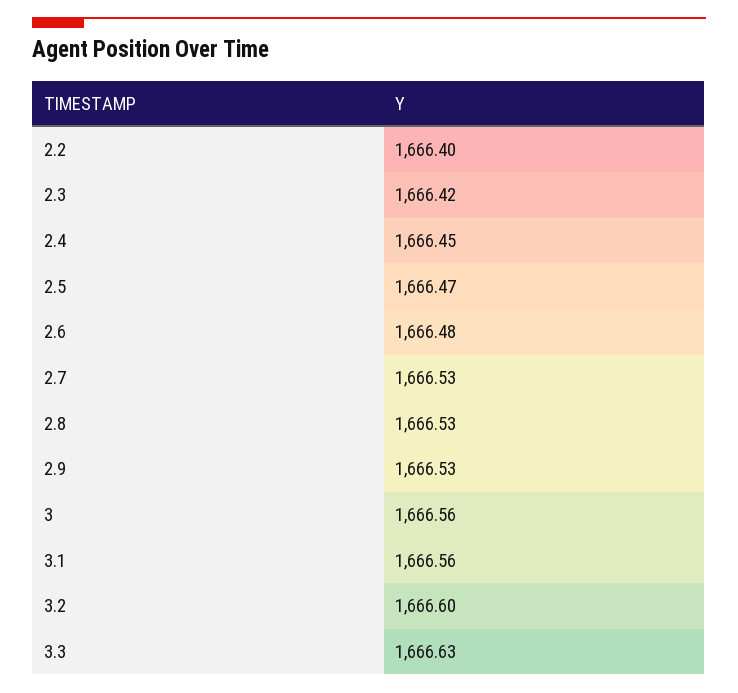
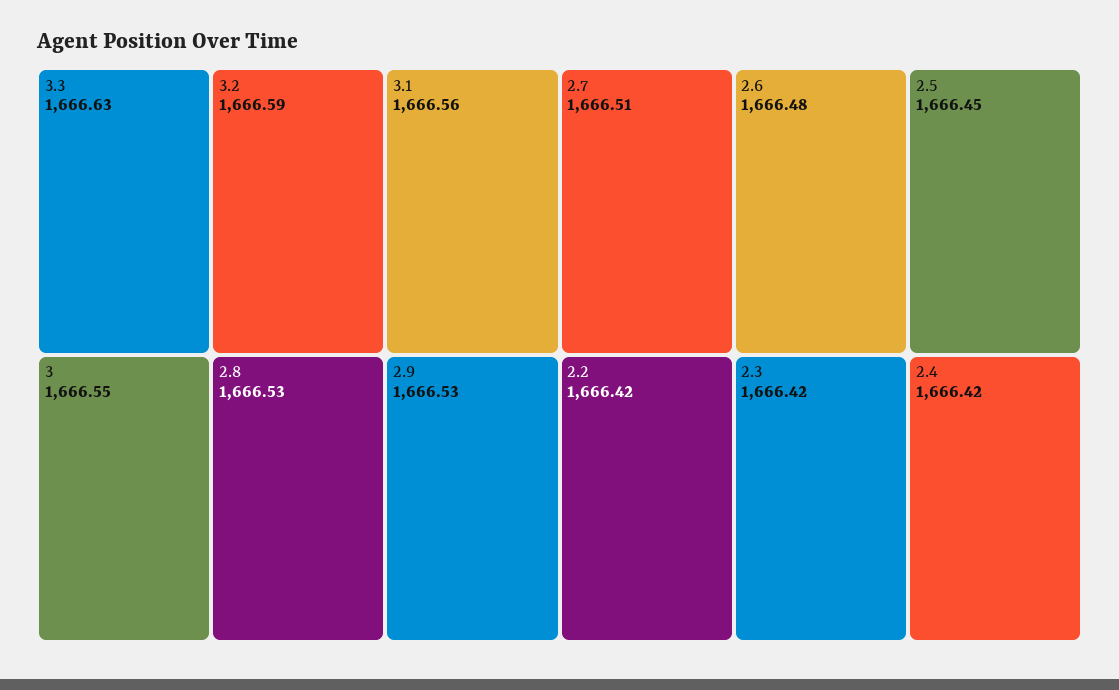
2.2: 1666.4 -> 1666.42
2.4: 1666.45 -> 1666.42
2.5: 1666.47 -> 1666.45
2.7: 1666.53 -> 1666.51
3: 1666.56 -> 1666.55
3.2: 1666.6 -> 1666.59

